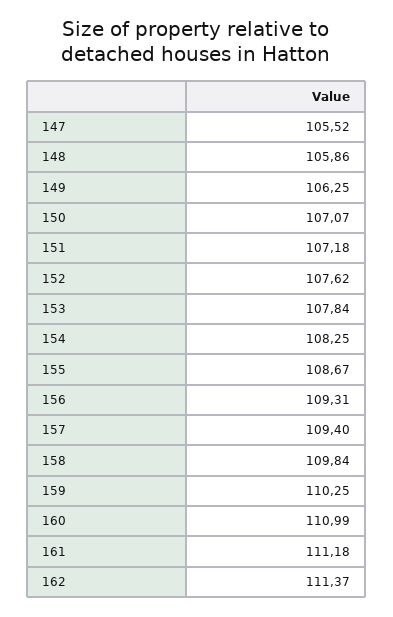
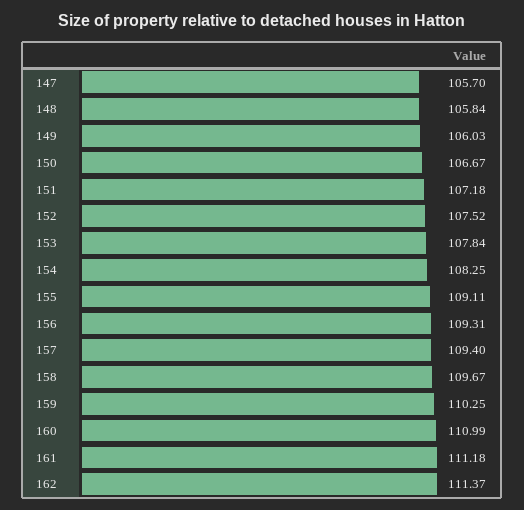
147: 105.52 -> 105.7
148: 105.86 -> 105.84
149: 106.25 -> 106.03
150: 107.07 -> 106.67
152: 107.62 -> 107.52
155: 108.67 -> 109.11
158: 109.84 -> 109.67

